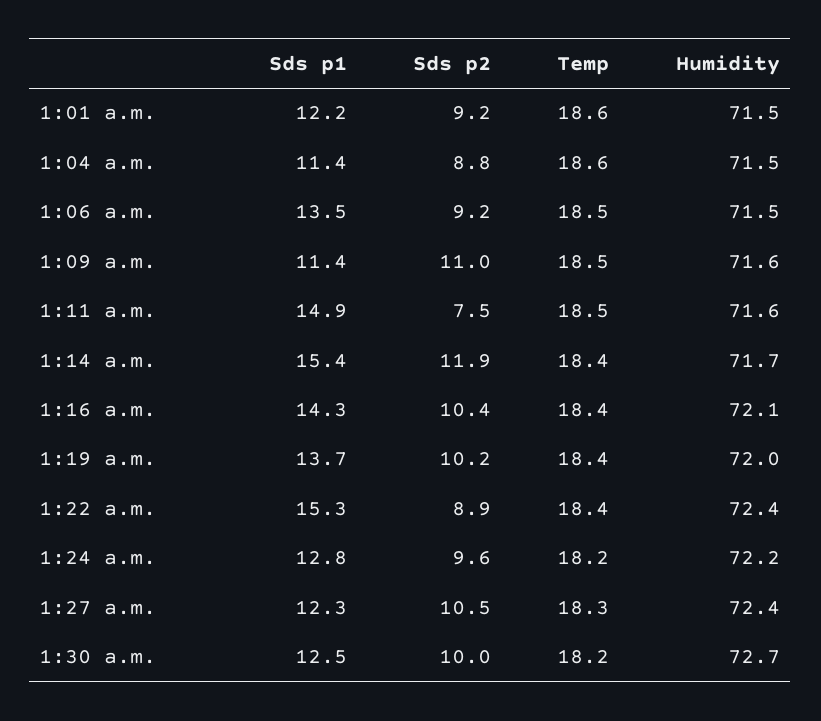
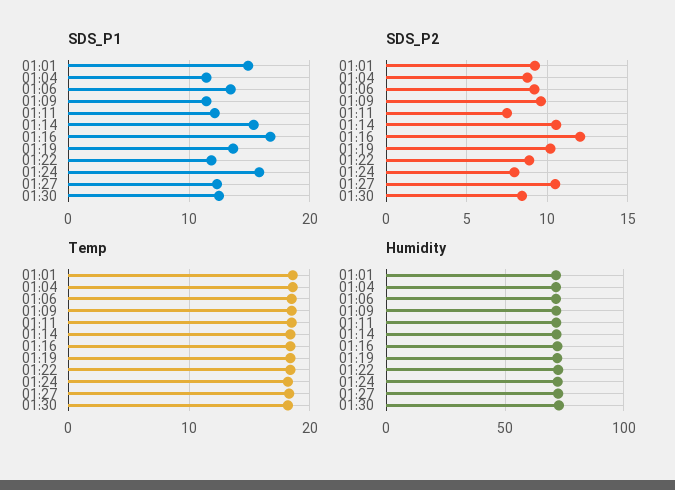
Sds p1, 1:01 a.m.: 12.2 -> 15
Sds p2, 1:09 a.m.: 11 -> 9.5
Sds p1, 1:11 a.m.: 14.9 -> 12
Sds p2, 1:14 a.m.: 11.9 -> 10.5
Sds p1, 1:16 a.m.: 14.3 -> 17
Sds p2, 1:16 a.m.: 10.4 -> 12
Sds p1, 1:22 a.m.: 15.3 -> 12
Sds p1, 1:24 a.m.: 12.8 -> 16
Sds p2, 1:24 a.m.: 9.6 -> 8
Sds p2, 1:30 a.m.: 10 -> 8.5

